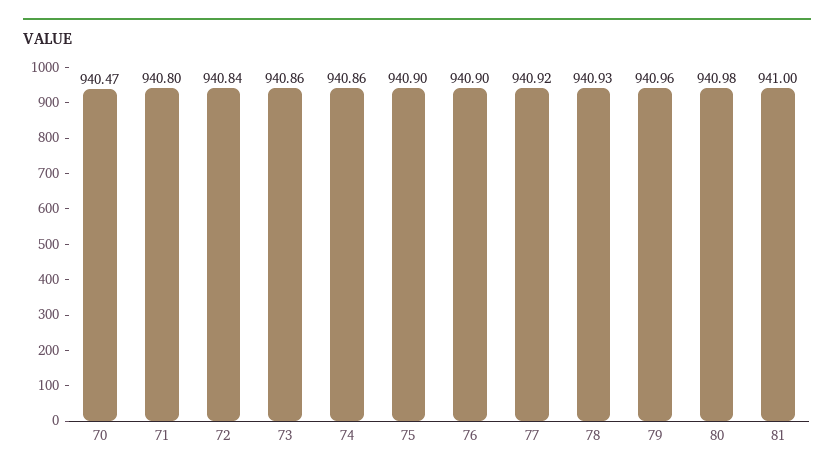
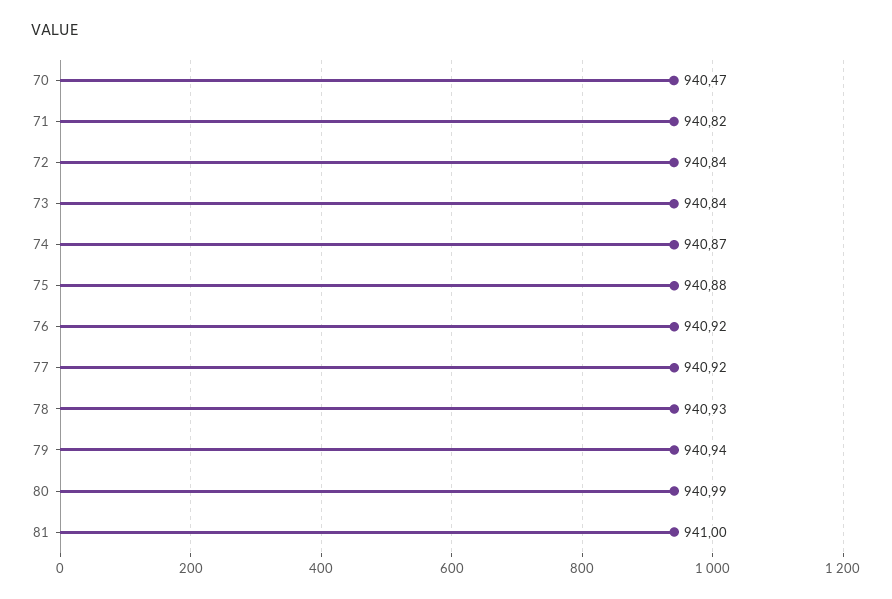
71: 940.8 -> 940.82
73: 940.86 -> 940.84
74: 940.86 -> 940.87
75: 940.9 -> 940.88
76: 940.9 -> 940.92
79: 940.96 -> 940.94
80: 940.98 -> 940.99

